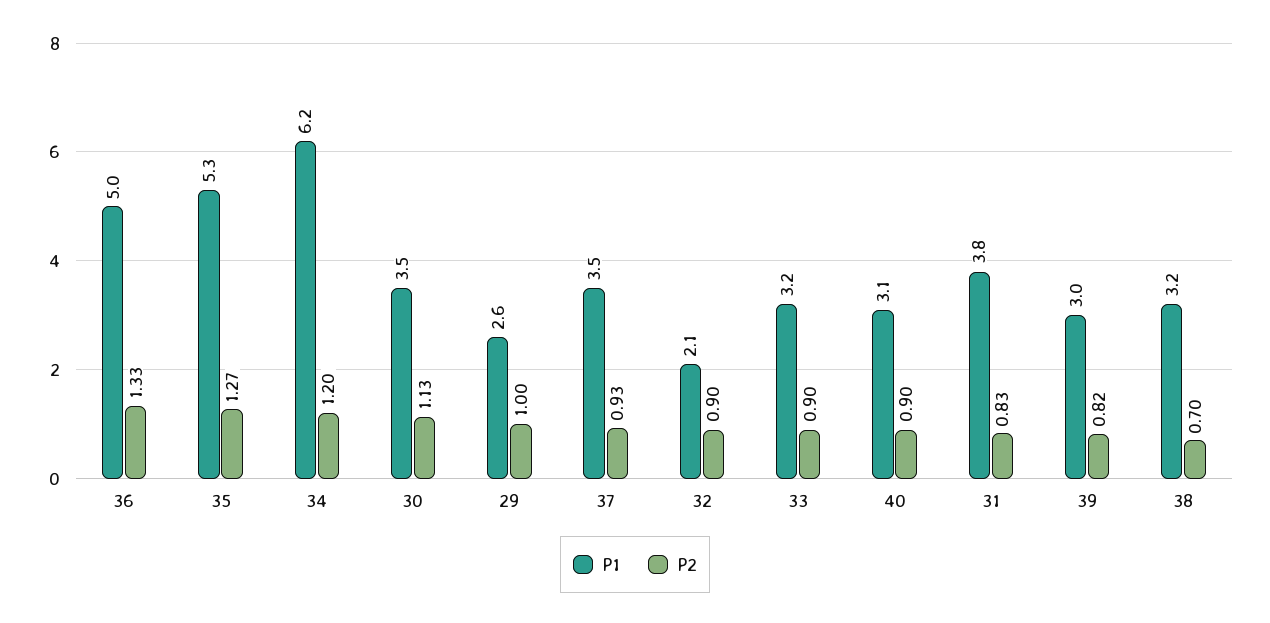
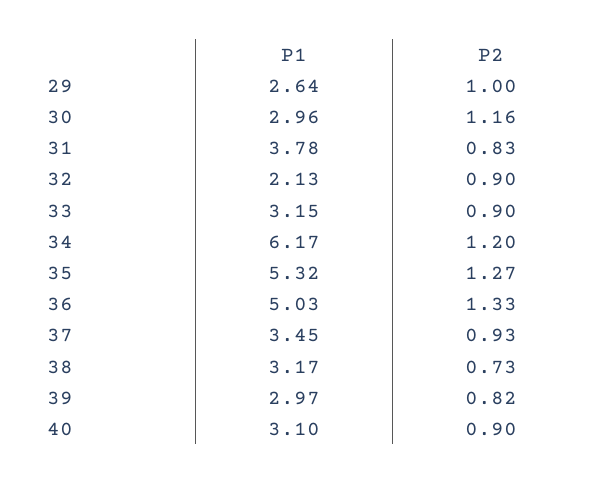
P1, 30: 3.5 -> 2.96
P2, 30: 1.13 -> 1.16
P2, 38: 0.7 -> 0.73

